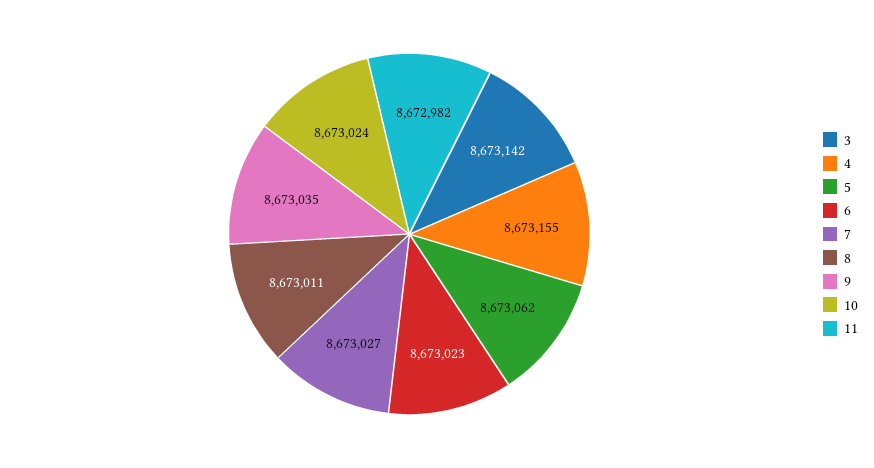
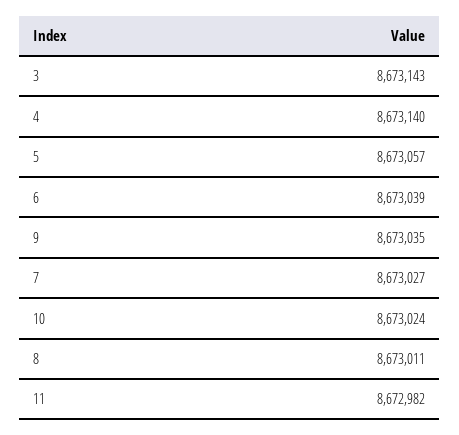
3: 8673142 -> 8673143
4: 8673155 -> 8673140
5: 8673062 -> 8673057
6: 8673023 -> 8673039

